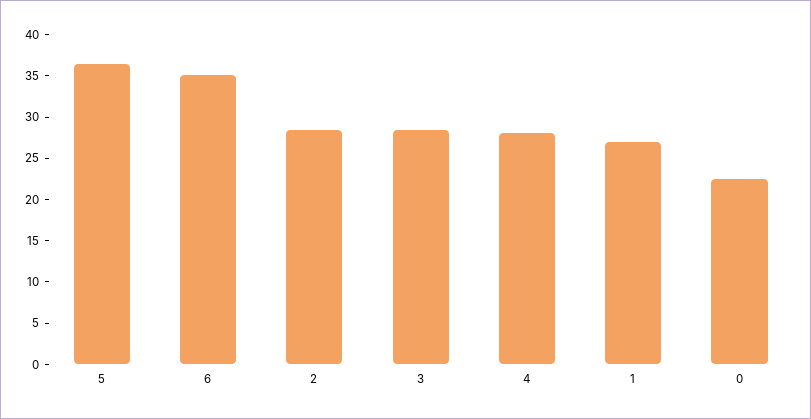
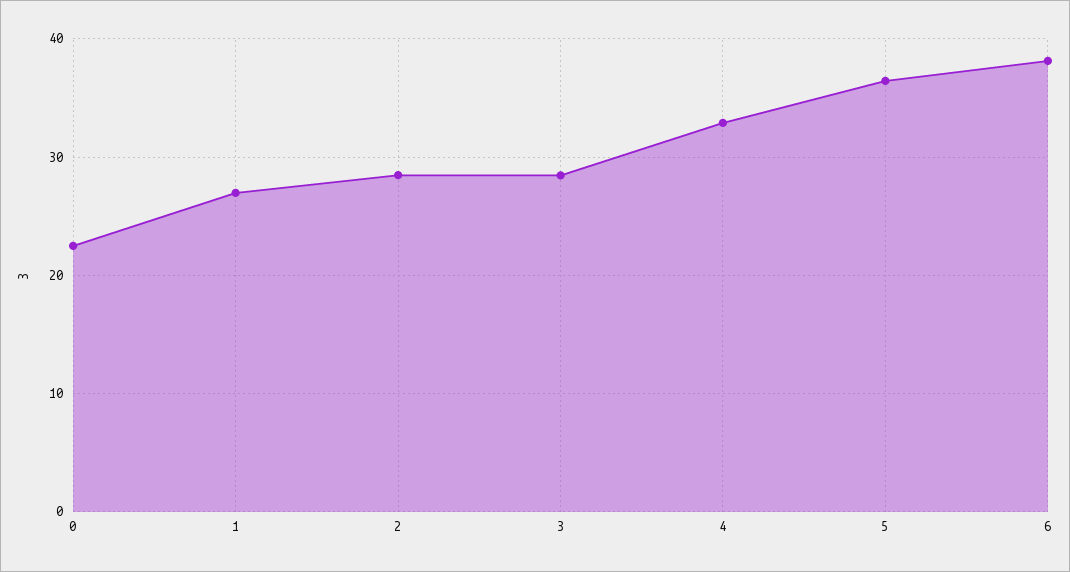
6: 35 -> 38
4: 28 -> 33

